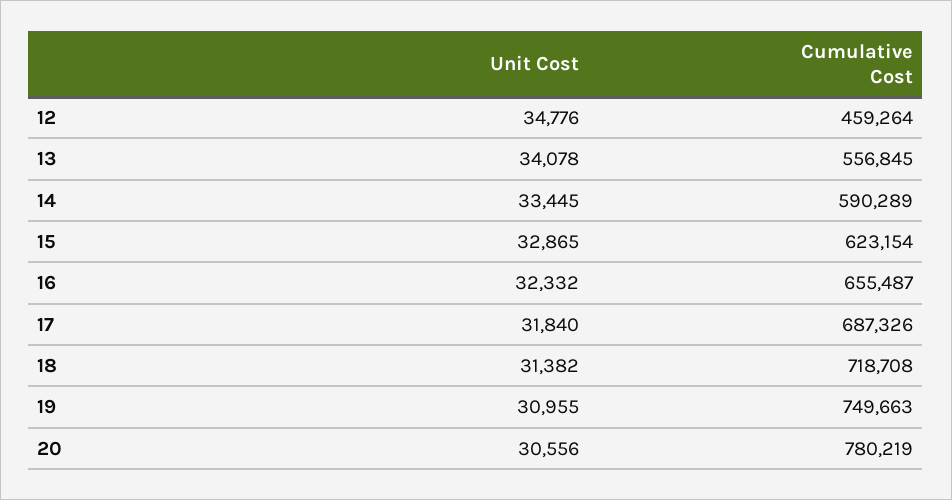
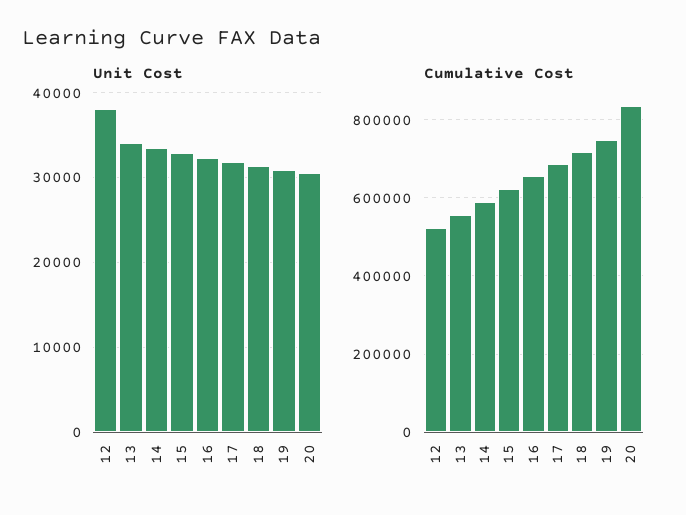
Unit Cost, 12: 34776 -> 38000
Cumulative Cost, 12: 459264 -> 520000
Cumulative Cost, 20: 780219 -> 840000

